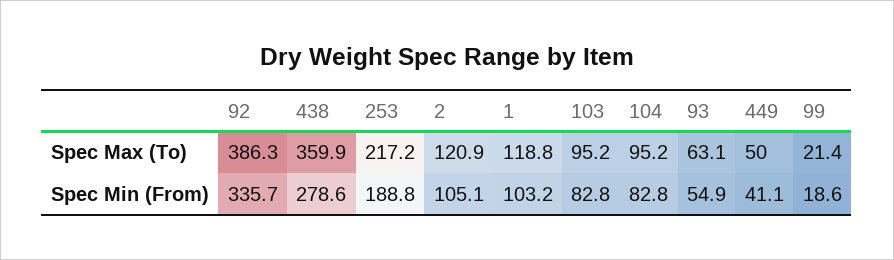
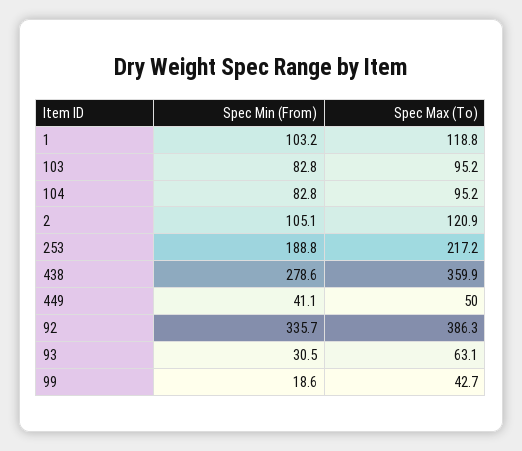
99, Spec Max (To): 21.4 -> 42.7
93, Spec Min (From): 54.9 -> 30.5

